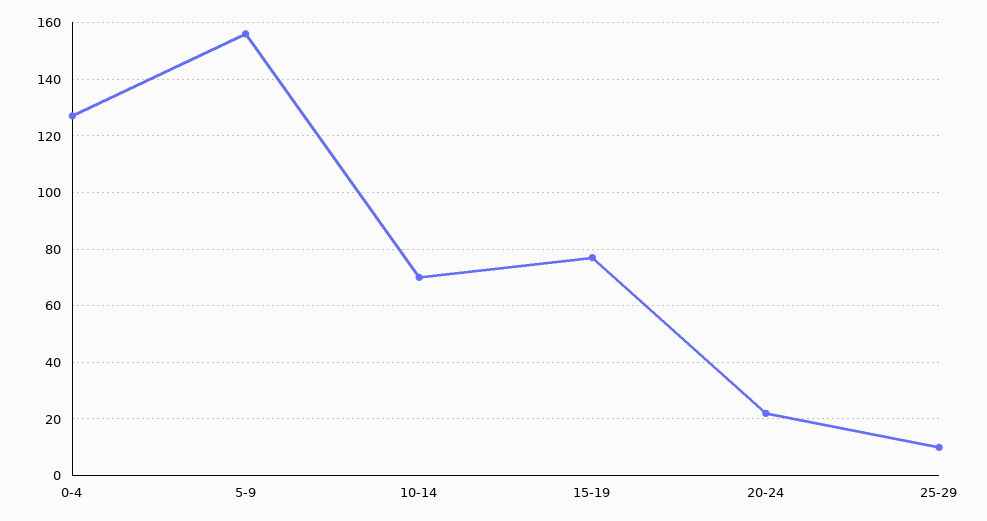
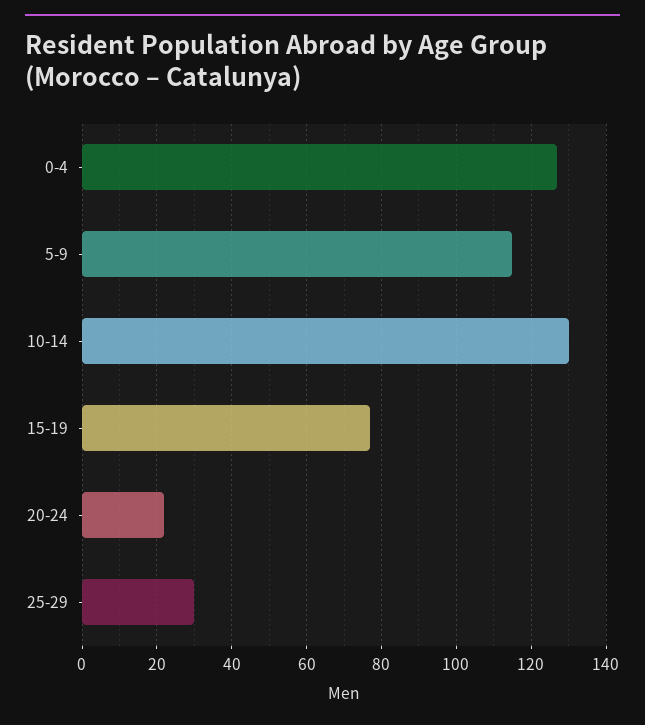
5-9: 155 -> 115
10-14: 70 -> 130
25-29: 10 -> 30

